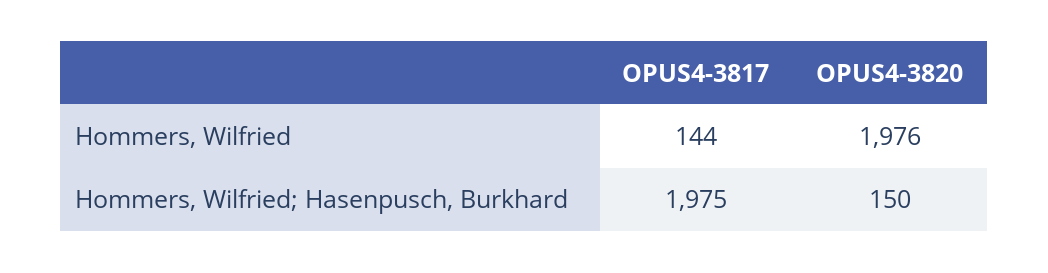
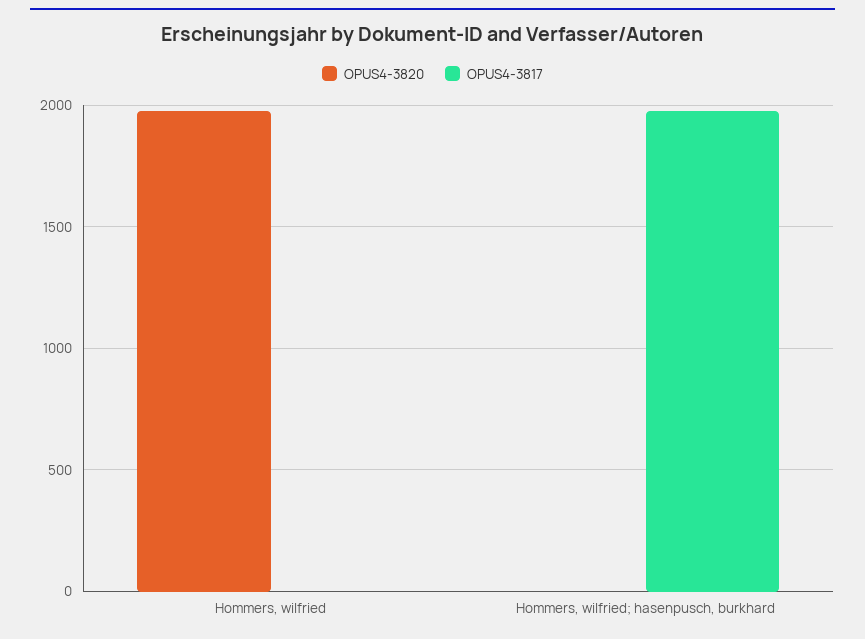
OPUS4-3817, Hommers, Wilfried: 144 -> 0
OPUS4-3820, Hommers, Wilfried; Hasenpusch, Burkhard: 150 -> 0

